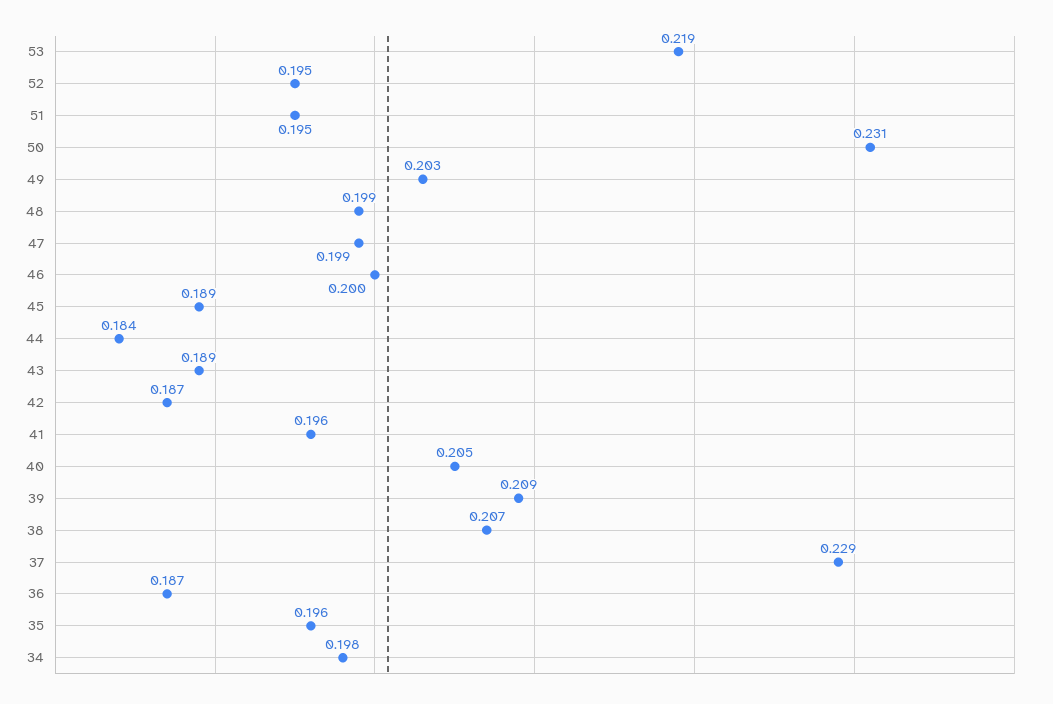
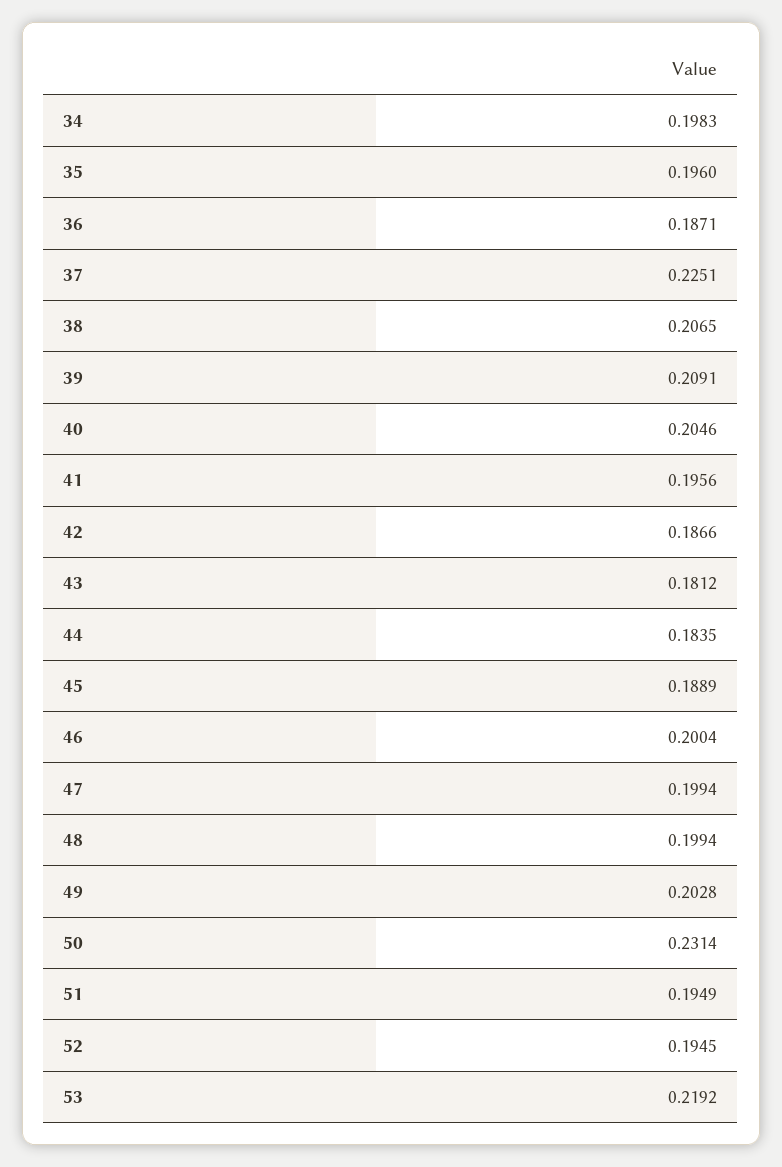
43: 0.189 -> 0.1812
37: 0.229 -> 0.2251

